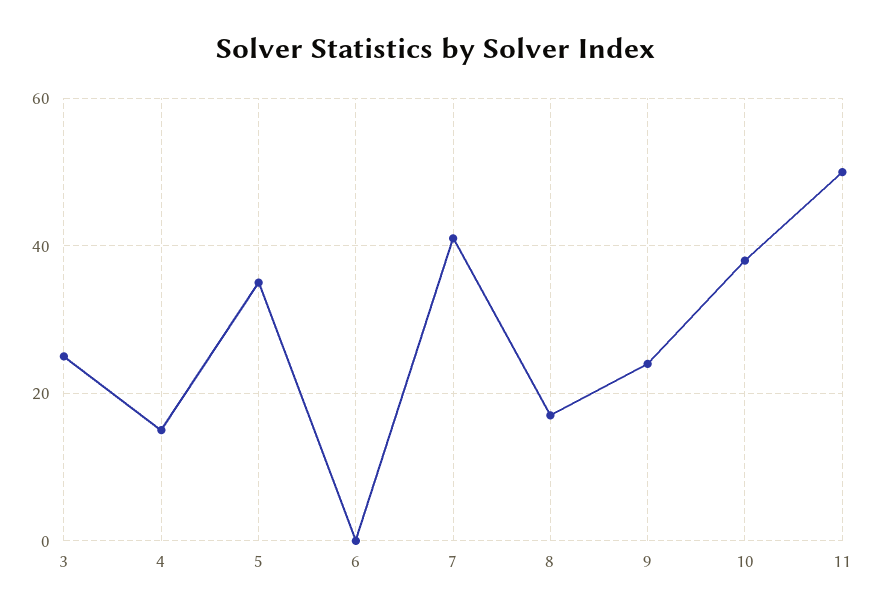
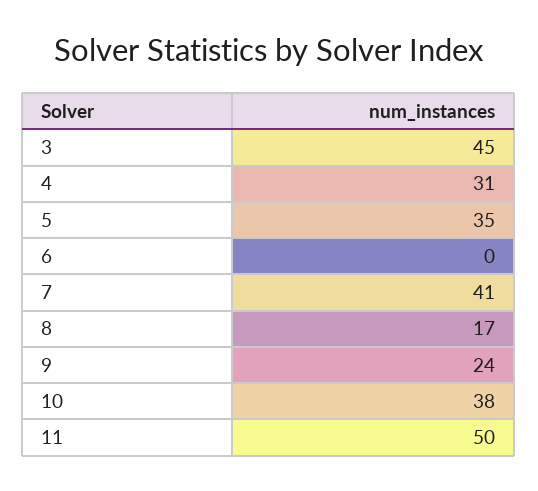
3: 25 -> 45
4: 15 -> 31

